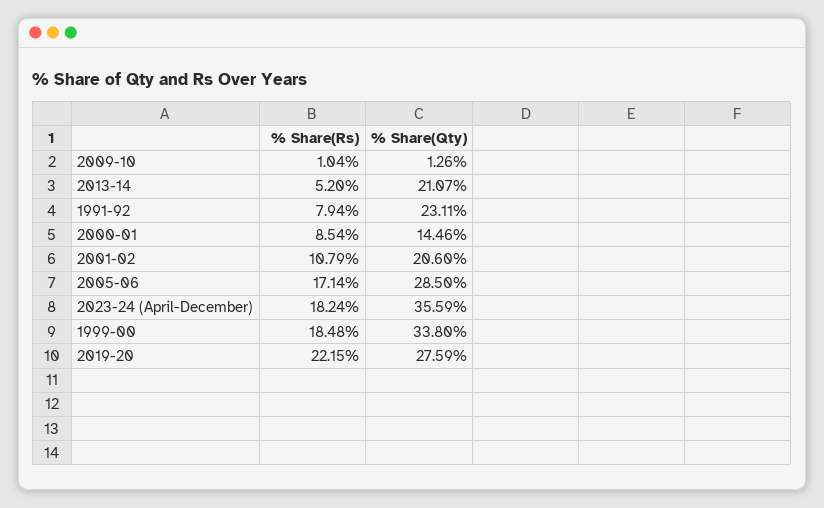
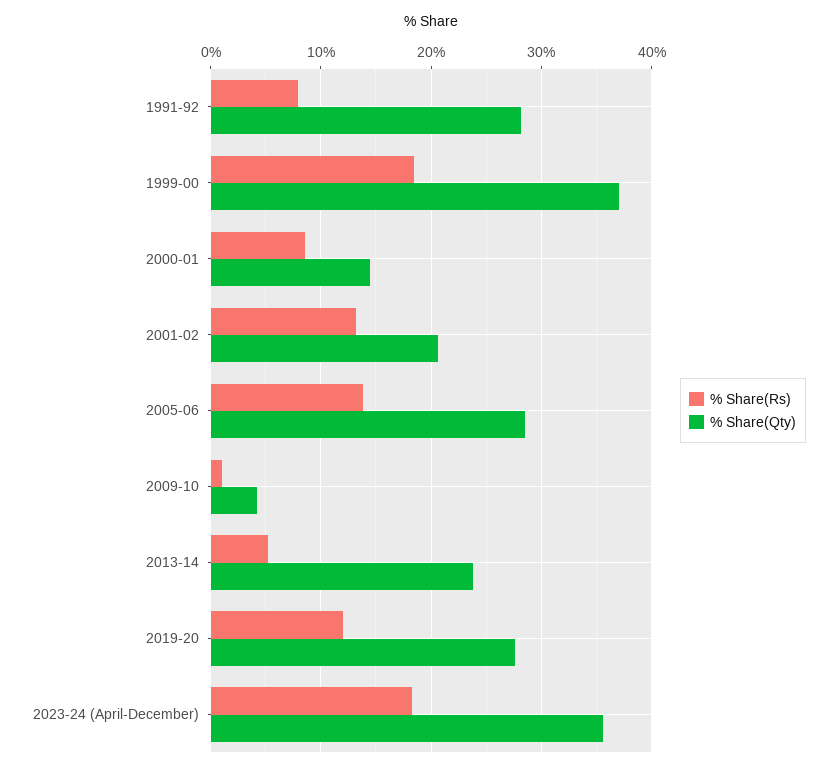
% Share(Qty), 2009-10: 1.26 -> 4
% Share(Qty), 2013-14: 21.07 -> 24
% Share(Qty), 1991-92: 23.11 -> 28
% Share(Rs), 2001-02: 10.79 -> 13
% Share(Rs), 2005-06: 17.14 -> 14
% Share(Qty), 1999-00: 33.8 -> 37
% Share(Rs), 2019-20: 22.15 -> 12

